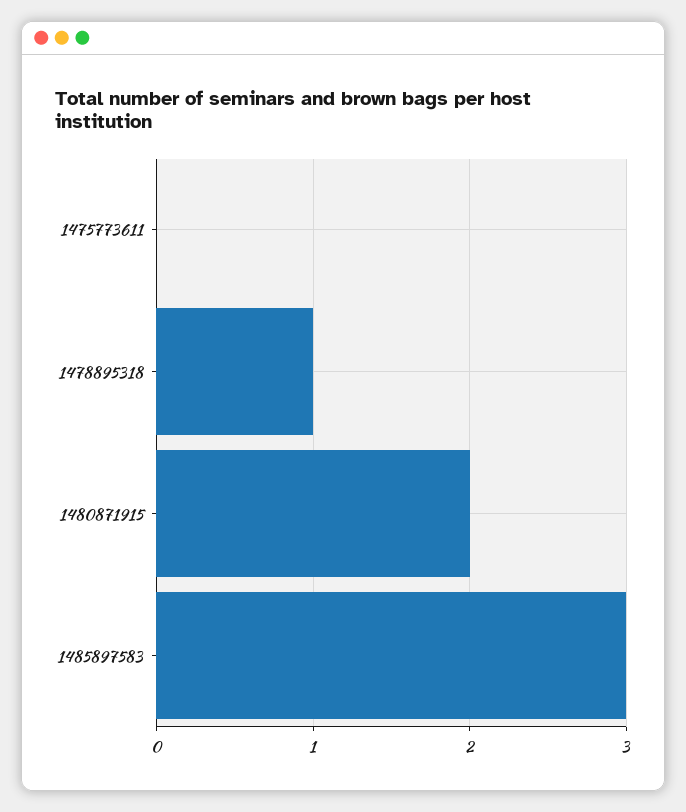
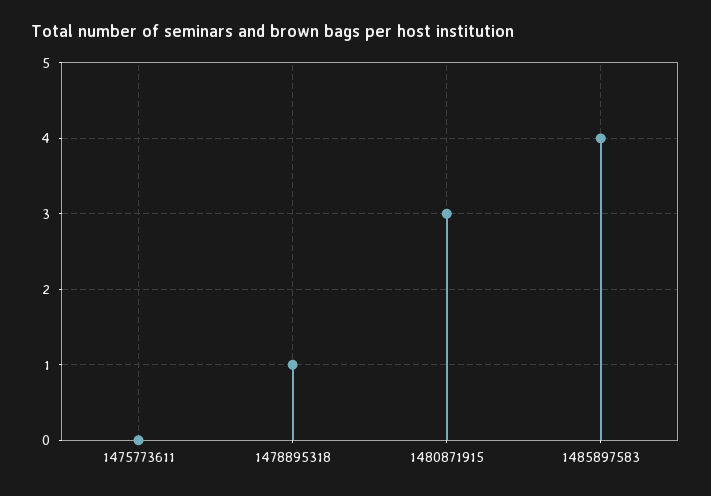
1480871915: 2 -> 3
1485897583: 3 -> 4

